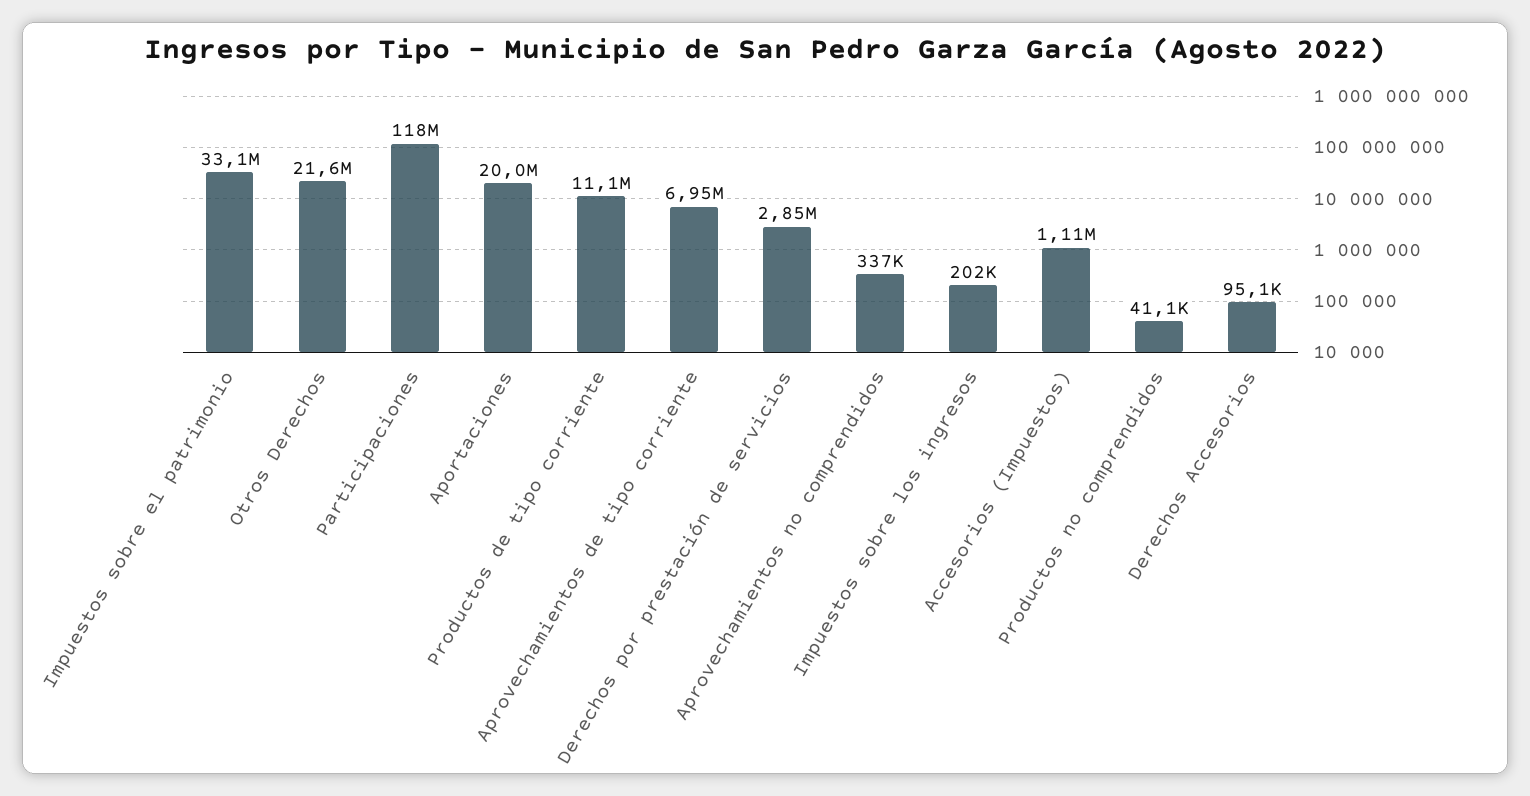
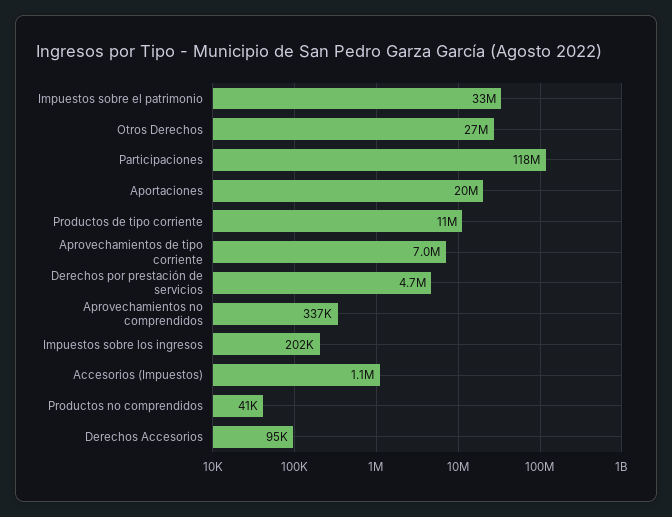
Otros Derechos: 21600000 -> 27000000
Derechos por prestación de servicios: 2850000 -> 4700000

